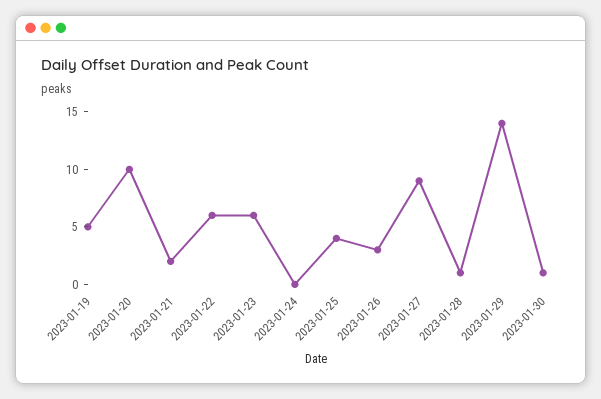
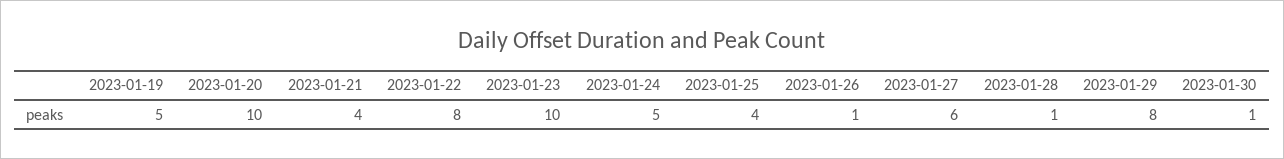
2023-01-21: 2 -> 4
2023-01-22: 6 -> 8
2023-01-23: 6 -> 10
2023-01-24: 0 -> 5
2023-01-26: 3 -> 1
2023-01-27: 9 -> 6
2023-01-29: 14 -> 8

